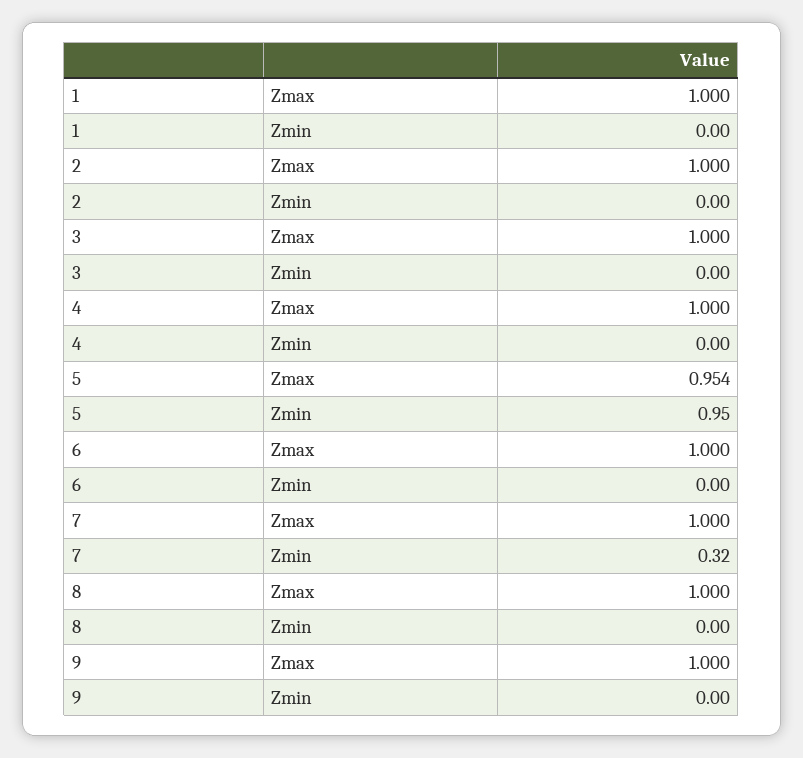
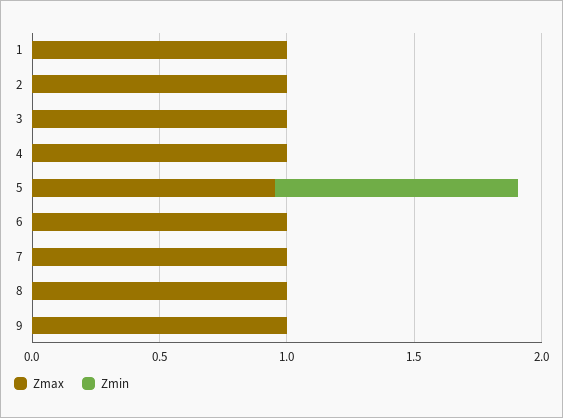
Zmin, 7: 0.32 -> 0

